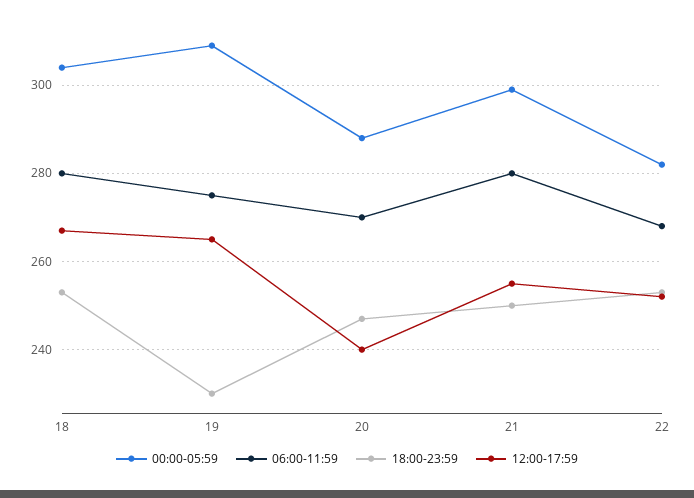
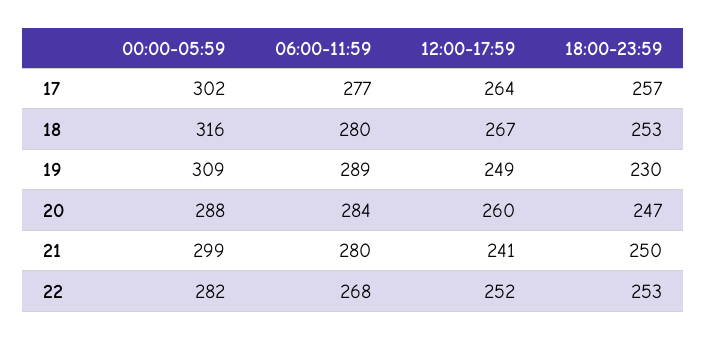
00:00-05:59, 18: 305 -> 316
06:00-11:59, 19: 275 -> 289
12:00-17:59, 19: 265 -> 249
06:00-11:59, 20: 270 -> 284
12:00-17:59, 20: 240 -> 260
12:00-17:59, 21: 255 -> 241
00:00-05:59, 17: none -> 302
06:00-11:59, 17: none -> 277
12:00-17:59, 17: none -> 264
18:00-23:59, 17: none -> 257

